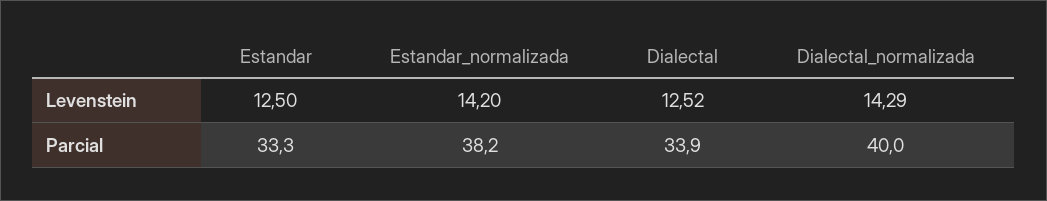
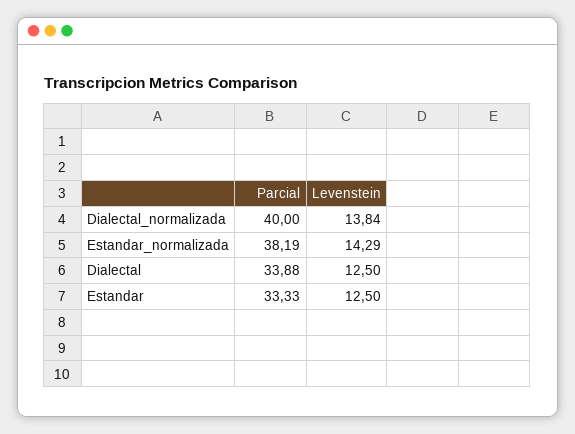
Estandar_normalizada, Levenstein: 14.2 -> 14.29
Dialectal, Levenstein: 12.52 -> 12.5
Dialectal_normalizada, Levenstein: 14.29 -> 13.84

